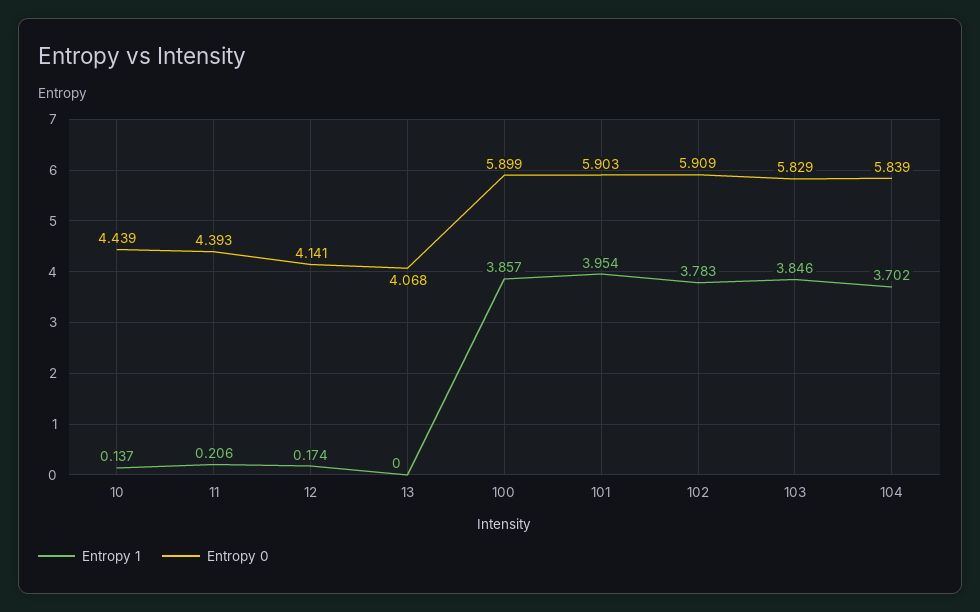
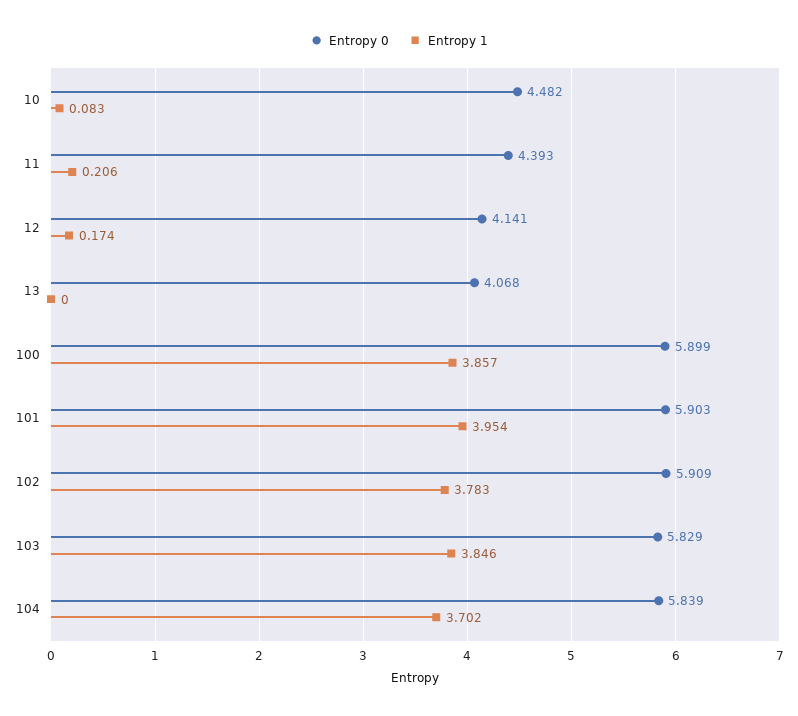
Entropy 1, 10: 0.137 -> 0.083
Entropy 0, 10: 4.439 -> 4.482

